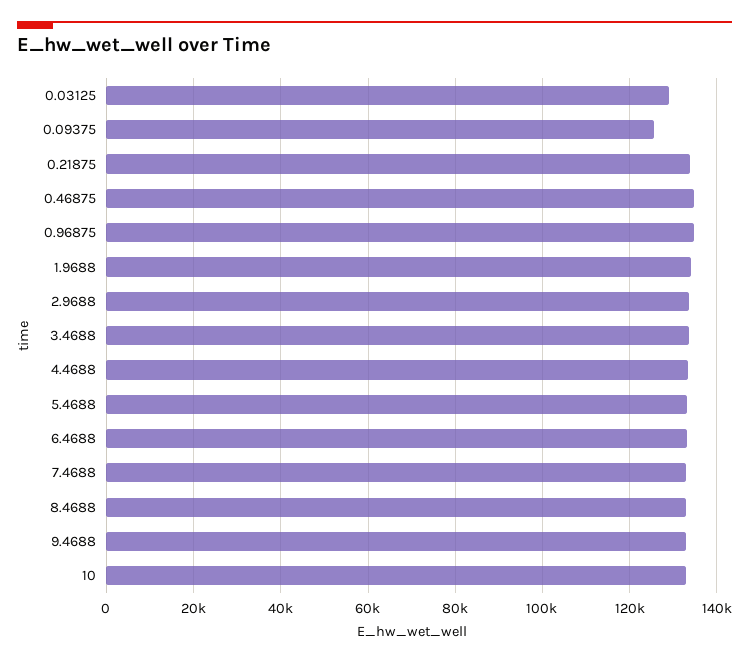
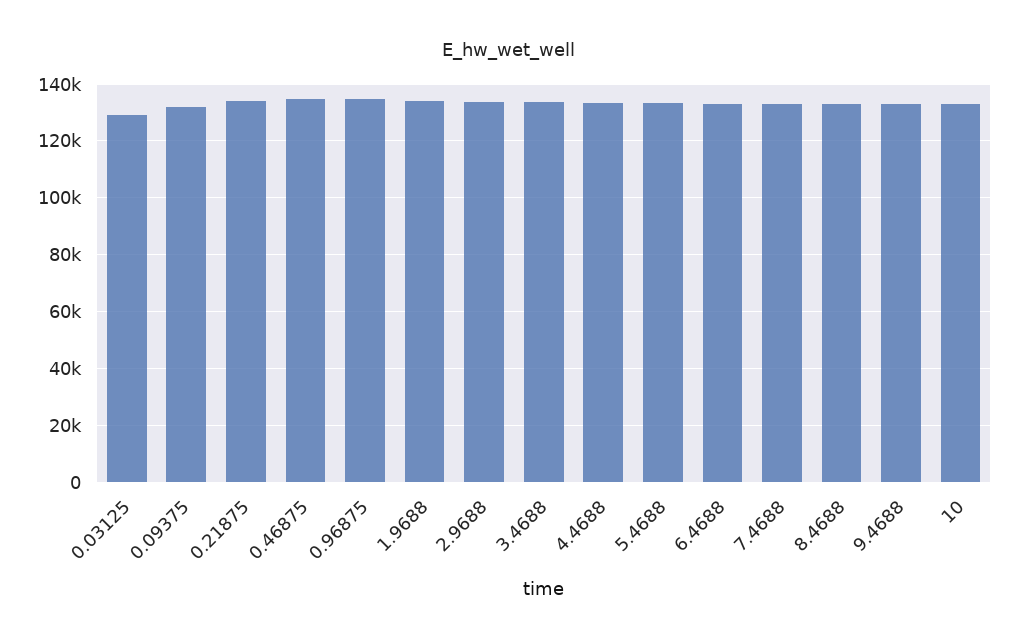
0.09375: 126000 -> 132500

